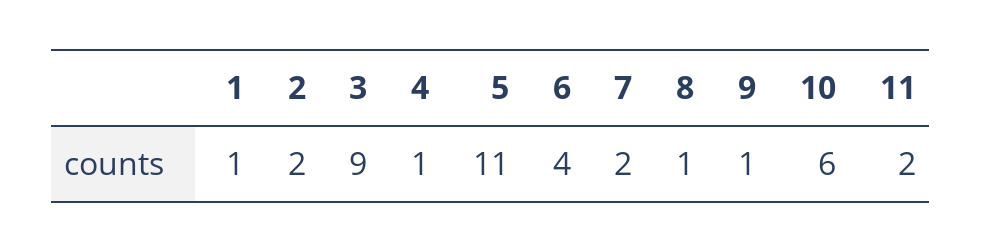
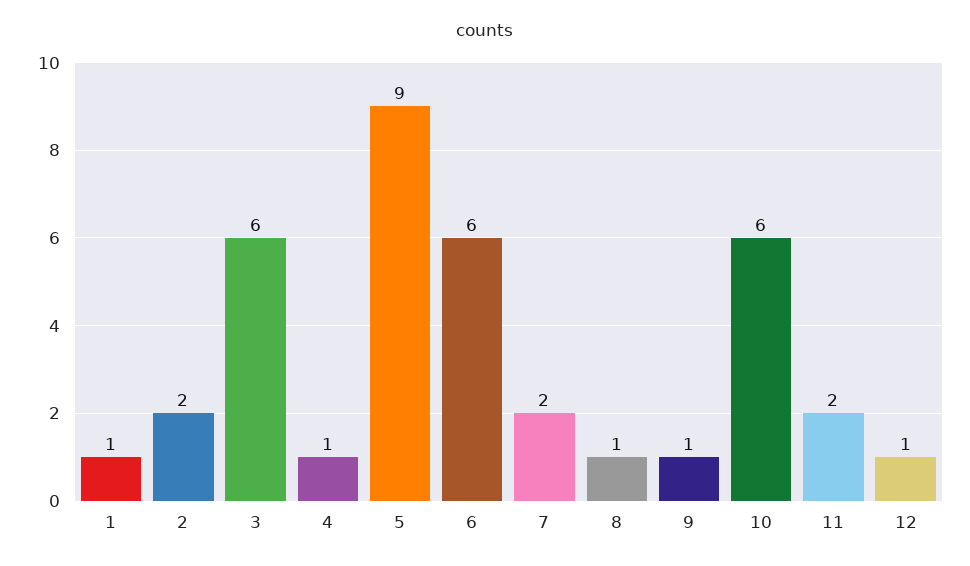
3: 9 -> 6
5: 11 -> 9
6: 4 -> 6
12: none -> 1

